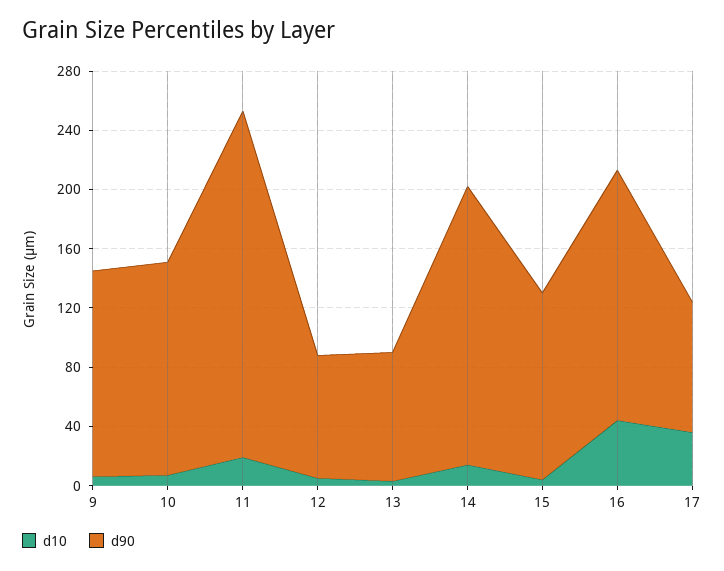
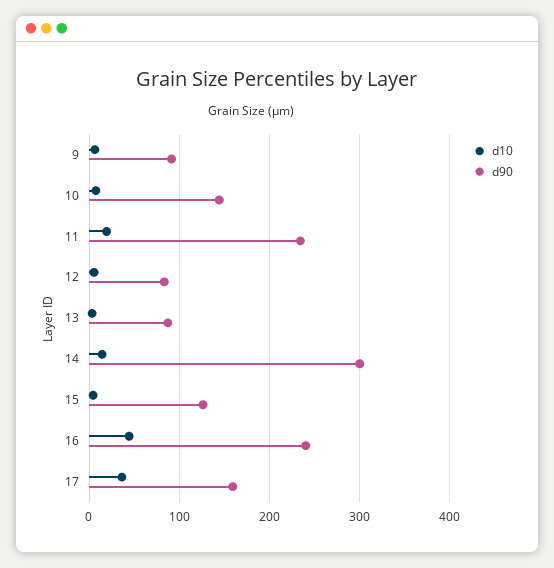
d90, 9: 140 -> 90
d90, 14: 190 -> 300
d90, 16: 170 -> 240
d90, 17: 90 -> 160

